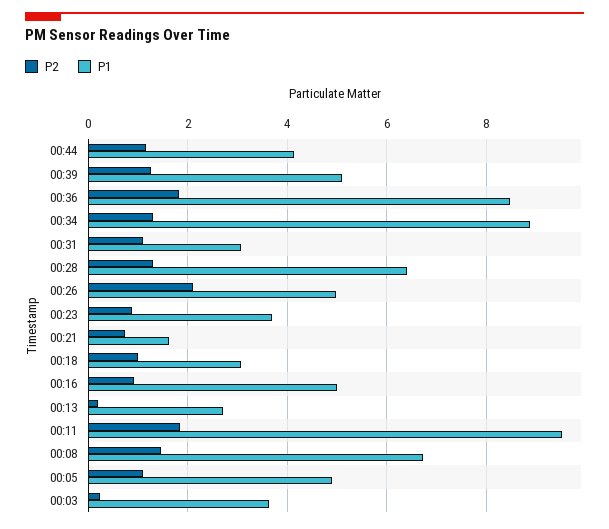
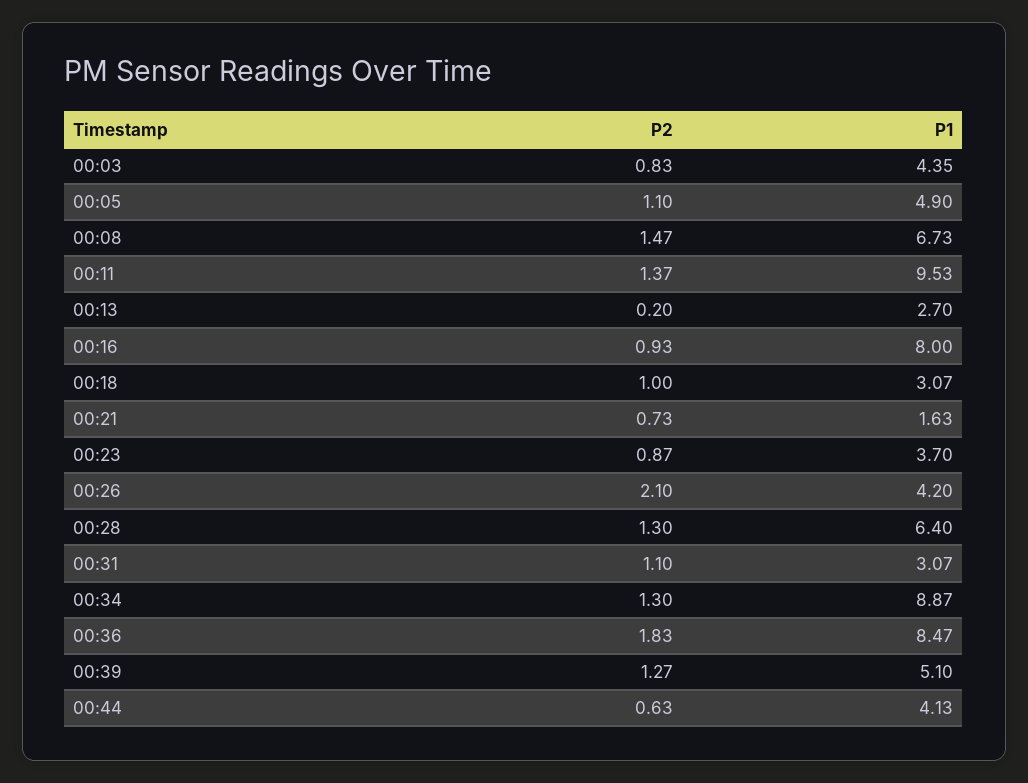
P2, 00:44: 1.2 -> 0.63
P1, 00:26: 5 -> 4.2
P1, 00:16: 5 -> 8
P2, 00:11: 1.8 -> 1.37
P2, 00:03: 0.2 -> 0.83
P1, 00:03: 3.6 -> 4.35

